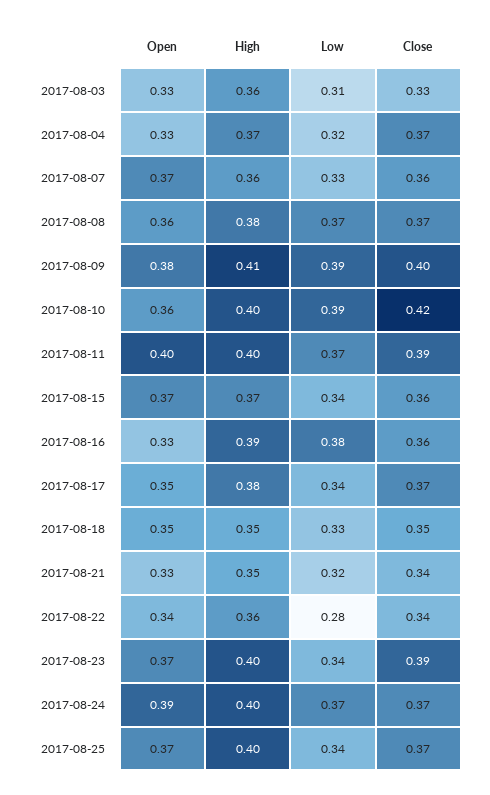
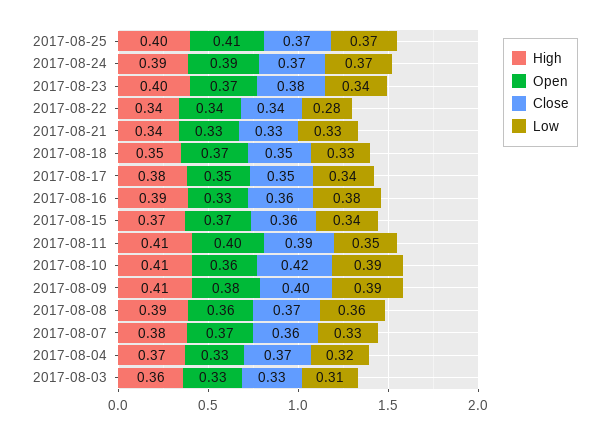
High, 2017-08-07: 0.36 -> 0.38
High, 2017-08-08: 0.38 -> 0.39
Low, 2017-08-08: 0.37 -> 0.36
High, 2017-08-10: 0.4 -> 0.41
High, 2017-08-11: 0.4 -> 0.41
Low, 2017-08-11: 0.37 -> 0.35
Close, 2017-08-17: 0.37 -> 0.35
Open, 2017-08-18: 0.35 -> 0.37
High, 2017-08-21: 0.35 -> 0.34
Low, 2017-08-21: 0.32 -> 0.33
Close, 2017-08-21: 0.34 -> 0.33
High, 2017-08-22: 0.36 -> 0.34
Close, 2017-08-23: 0.39 -> 0.38
High, 2017-08-24: 0.4 -> 0.39
Open, 2017-08-25: 0.37 -> 0.41
Low, 2017-08-25: 0.34 -> 0.37

